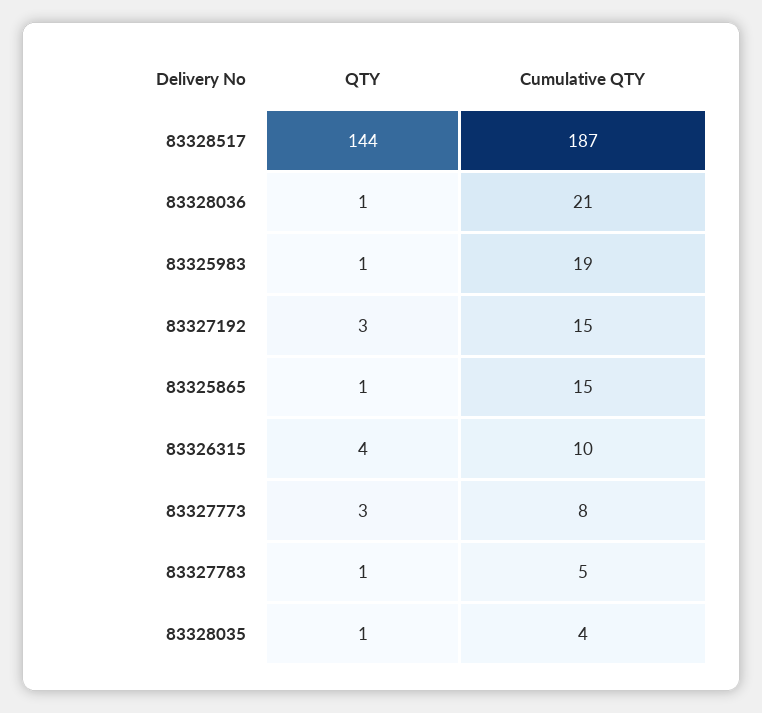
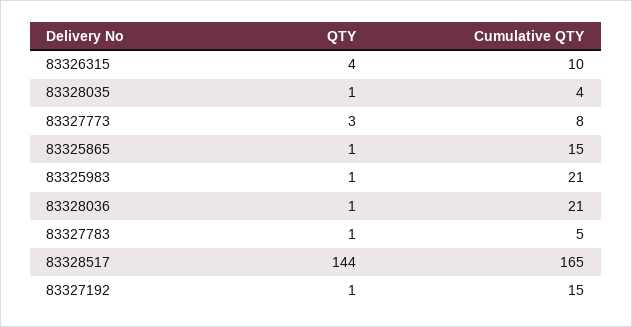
Cumulative QTY, 83328517: 187 -> 165
Cumulative QTY, 83325983: 19 -> 21
QTY, 83327192: 3 -> 1

